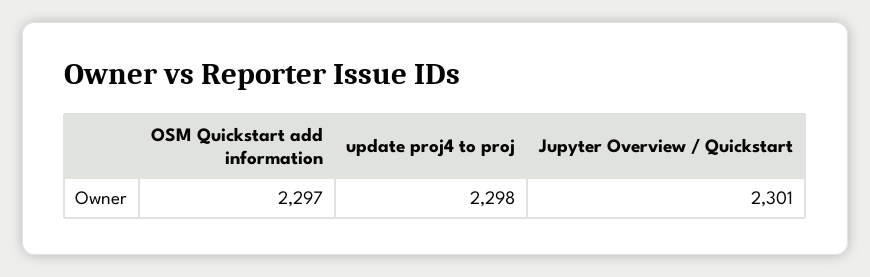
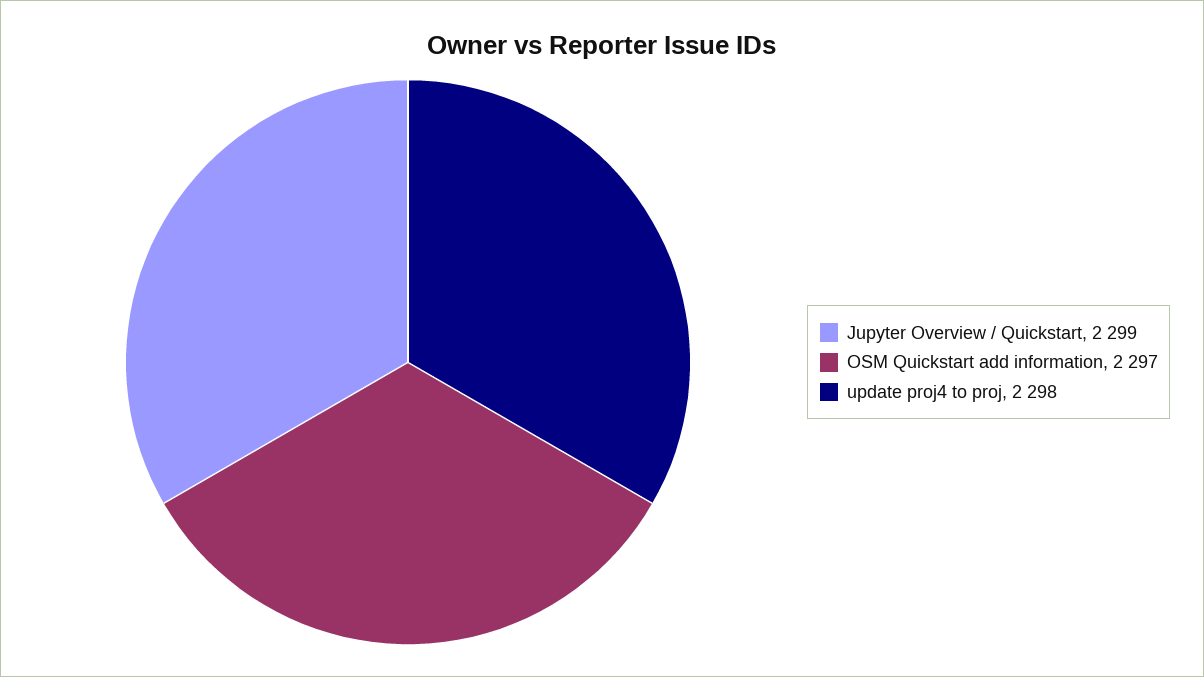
Jupyter Overview / Quickstart: 2301 -> 2299

